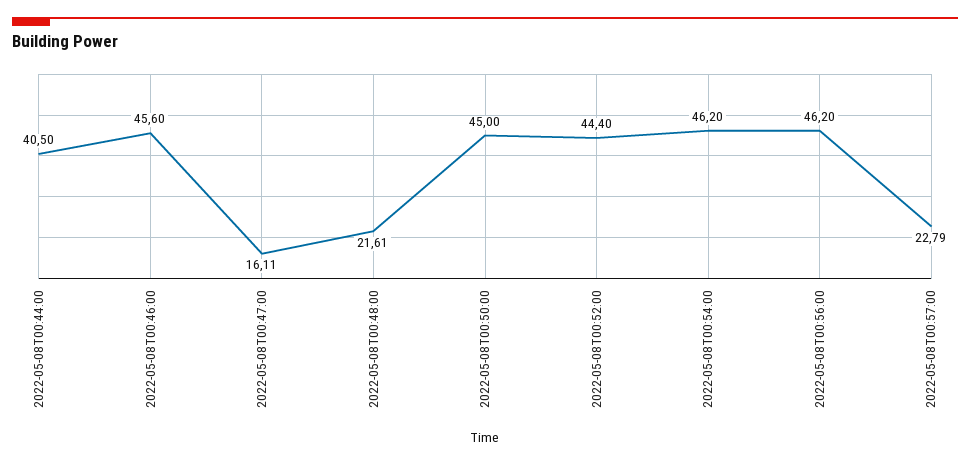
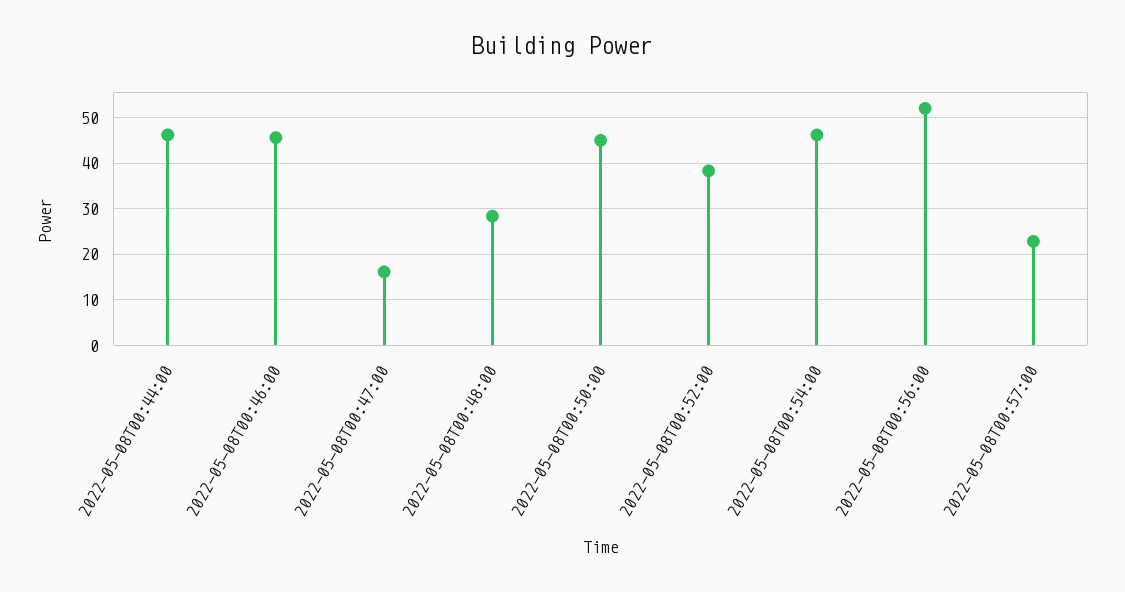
2022-05-08T00:44:00: 40.5 -> 46
2022-05-08T00:48:00: 21.61 -> 28
2022-05-08T00:52:00: 44.4 -> 38
2022-05-08T00:56:00: 46.2 -> 52

